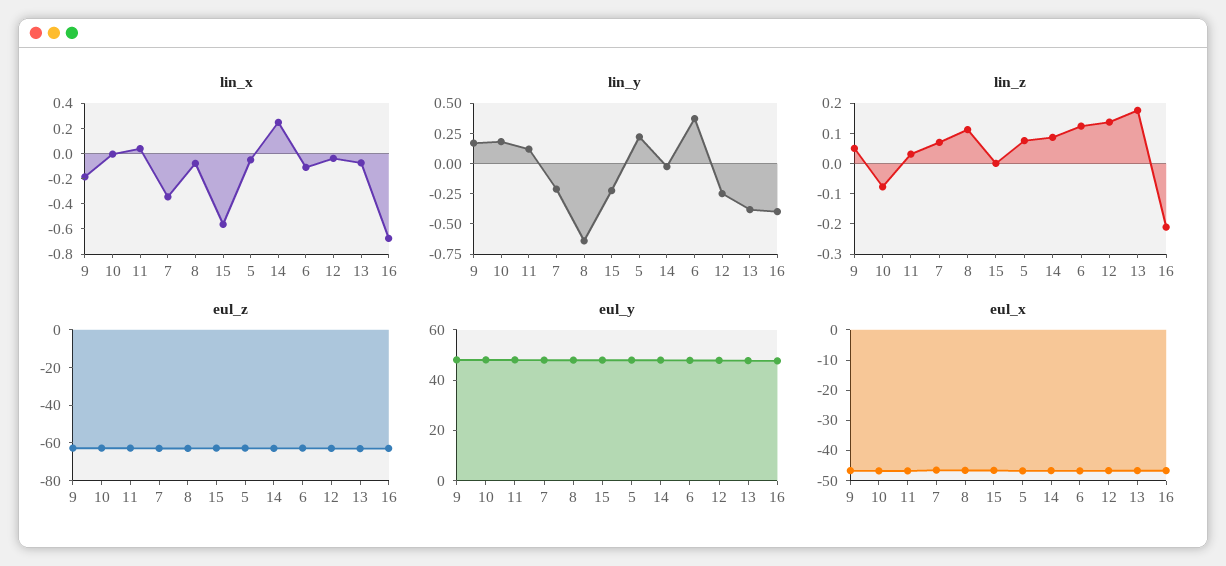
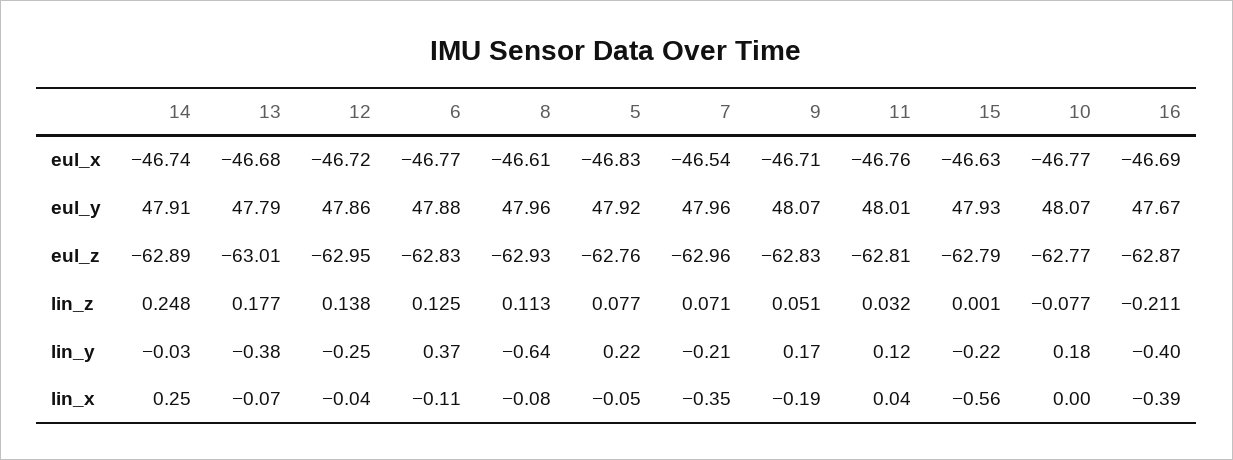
lin_x, 16: -0.7 -> -0.39
lin_z, 14: 0.1 -> 0.248

